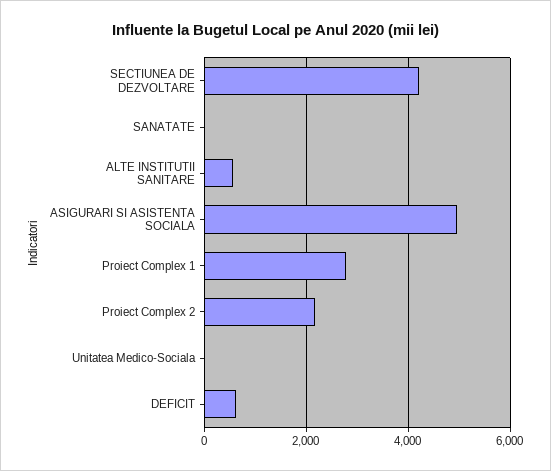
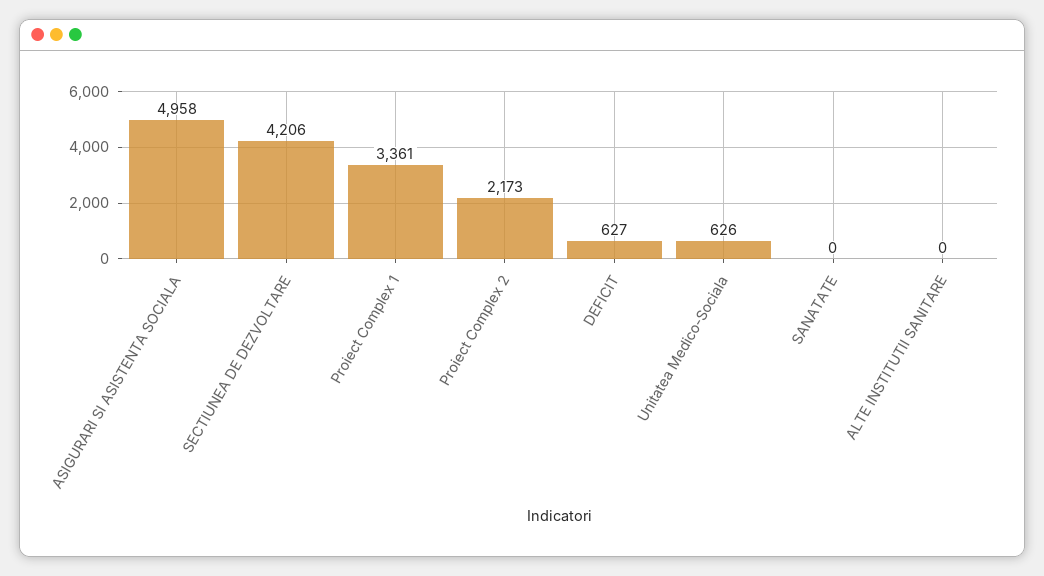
ALTE INSTITUTII SANITARE: 600 -> 0
Proiect Complex 1: 2800 -> 3361
Unitatea Medico-Sociala: 0 -> 626

